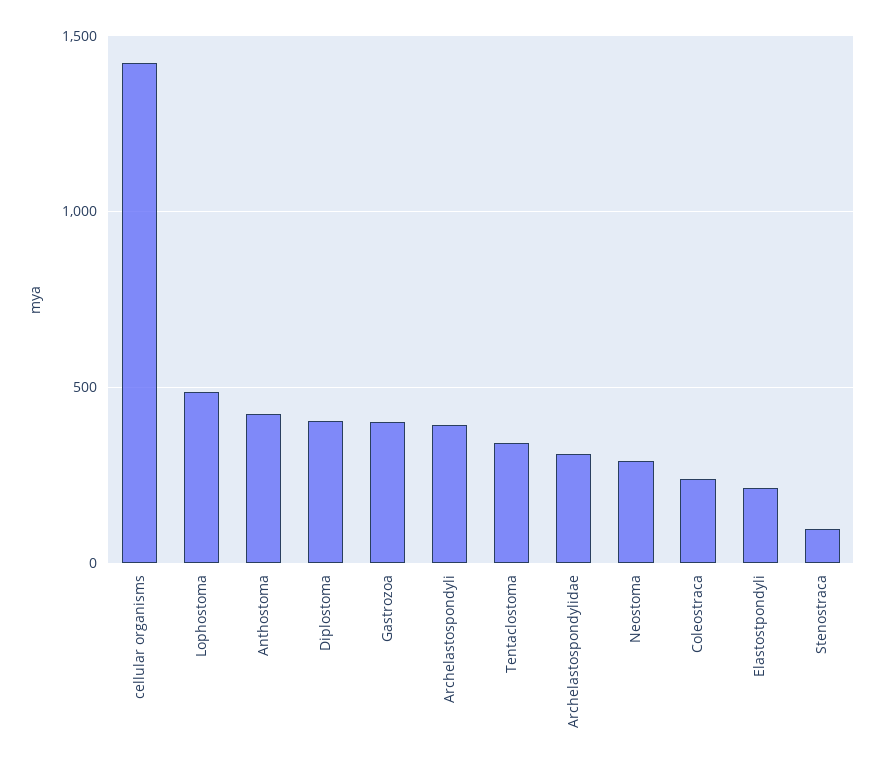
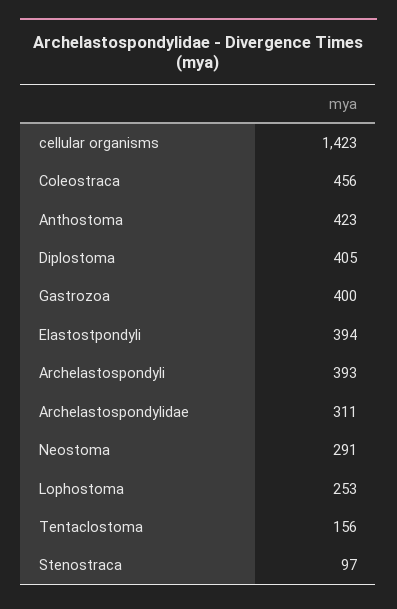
Lophostoma: 500 -> 253
Tentaclostoma: 350 -> 156
Coleostraca: 250 -> 456
Elastostpondyli: 200 -> 394

